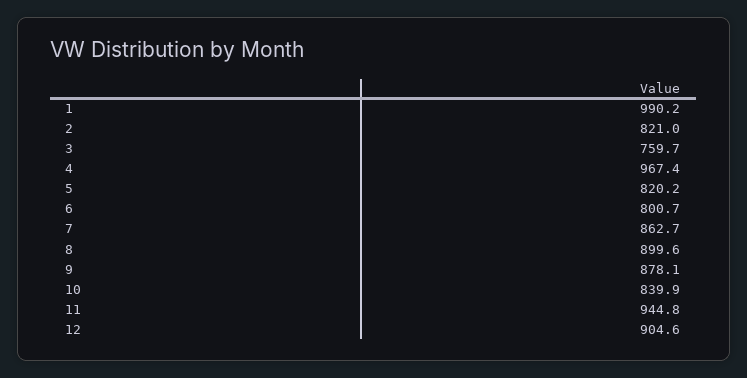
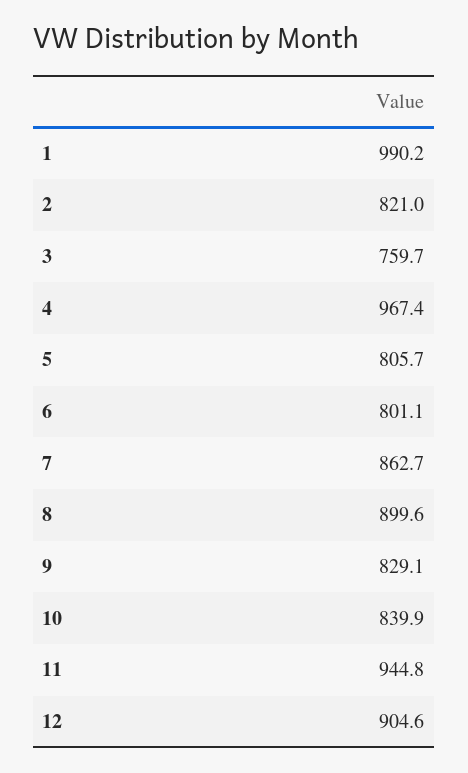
5: 820.2 -> 805.7
6: 800.7 -> 801.1
9: 878.1 -> 829.1

